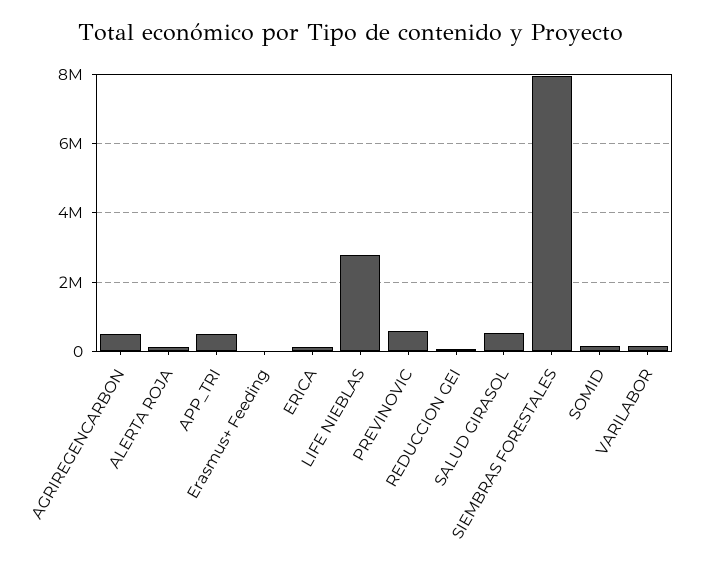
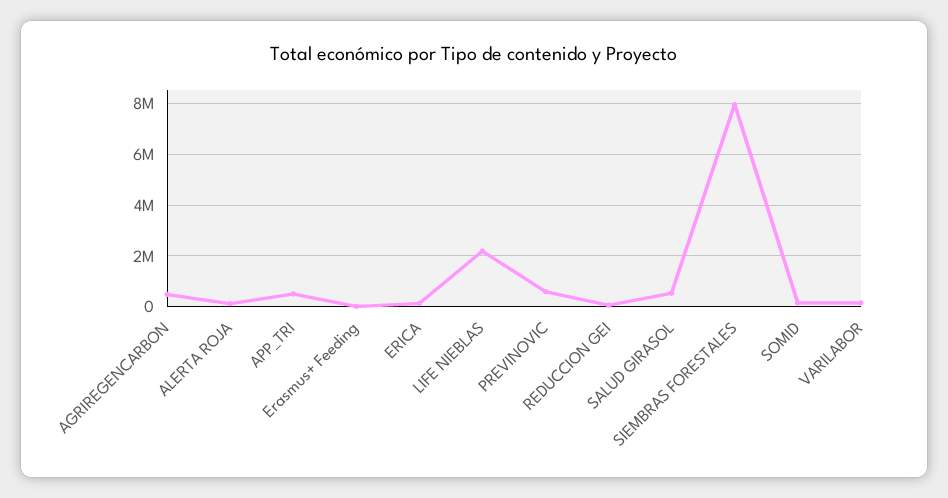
LIFE NIEBLAS: 2800000 -> 2250000

